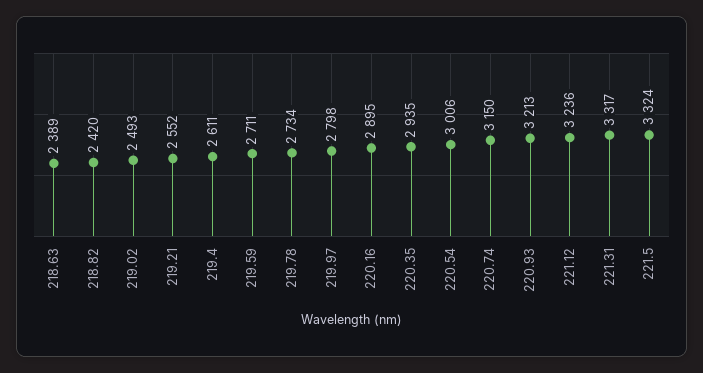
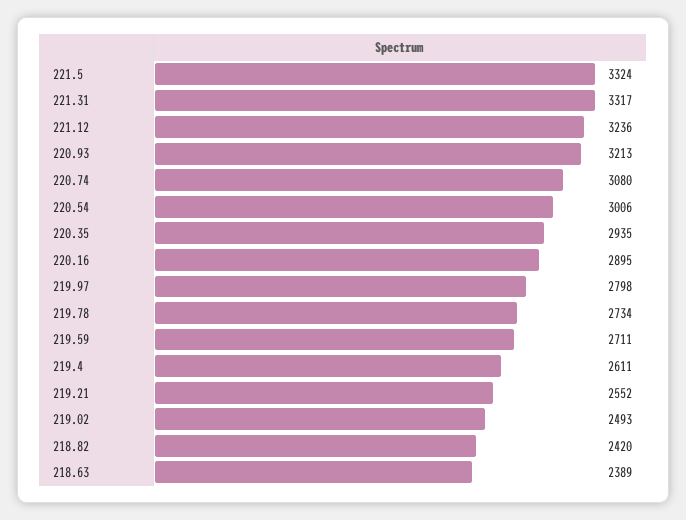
220.74: 3150 -> 3080

